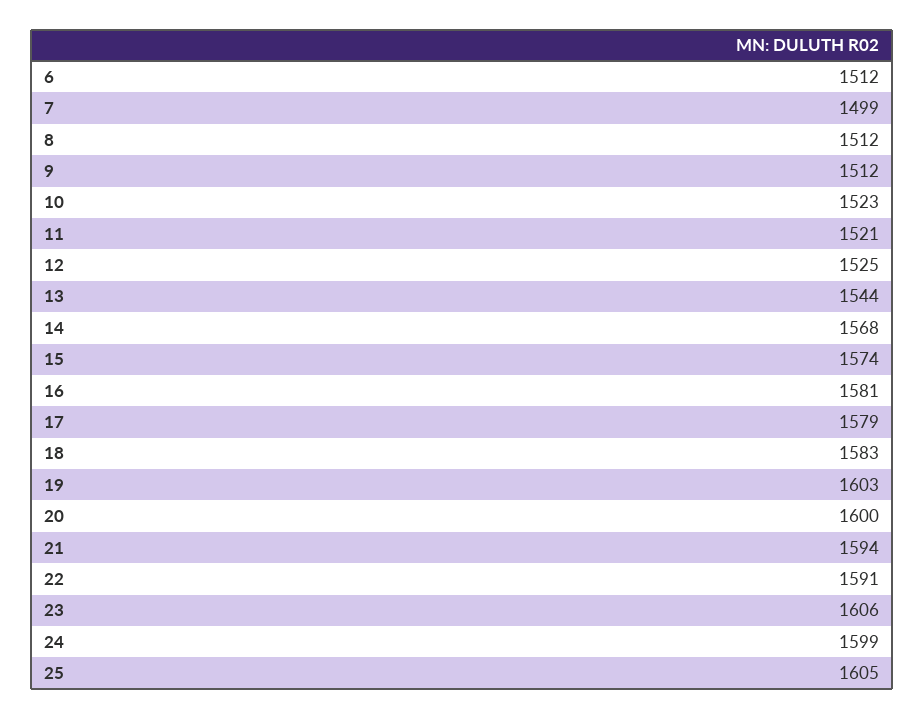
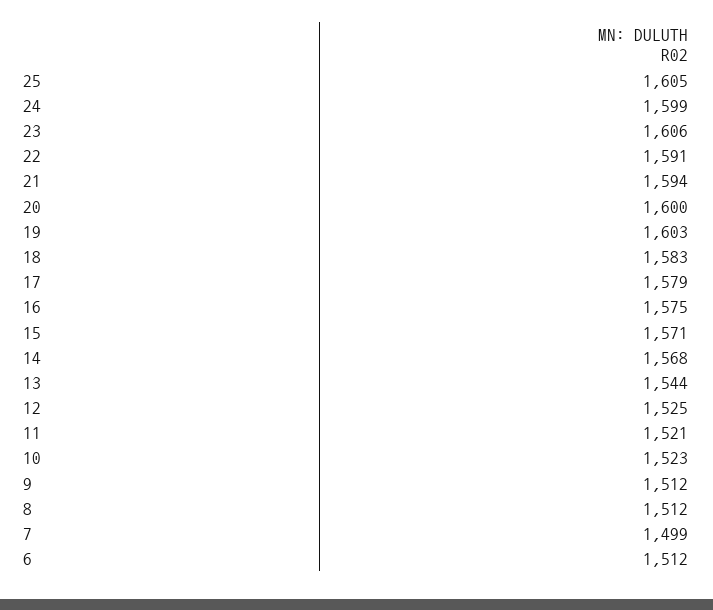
15: 1574 -> 1571
16: 1581 -> 1575

